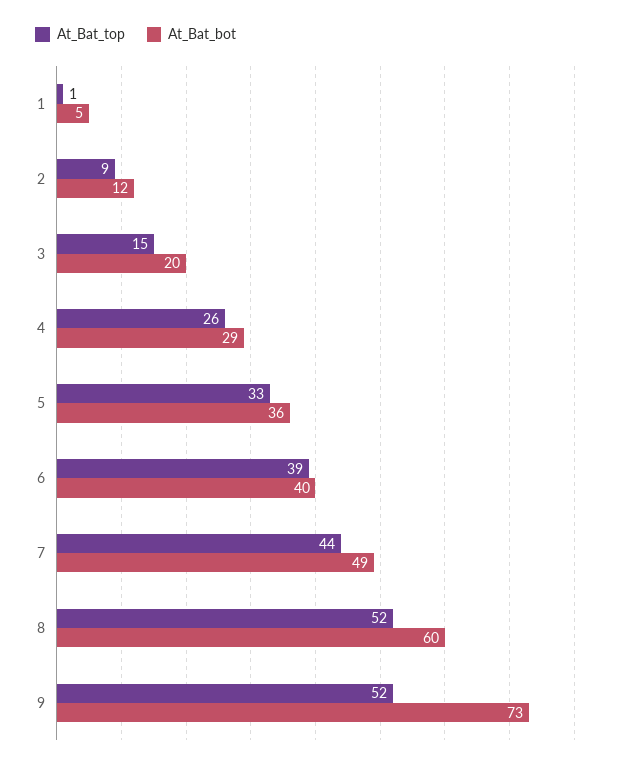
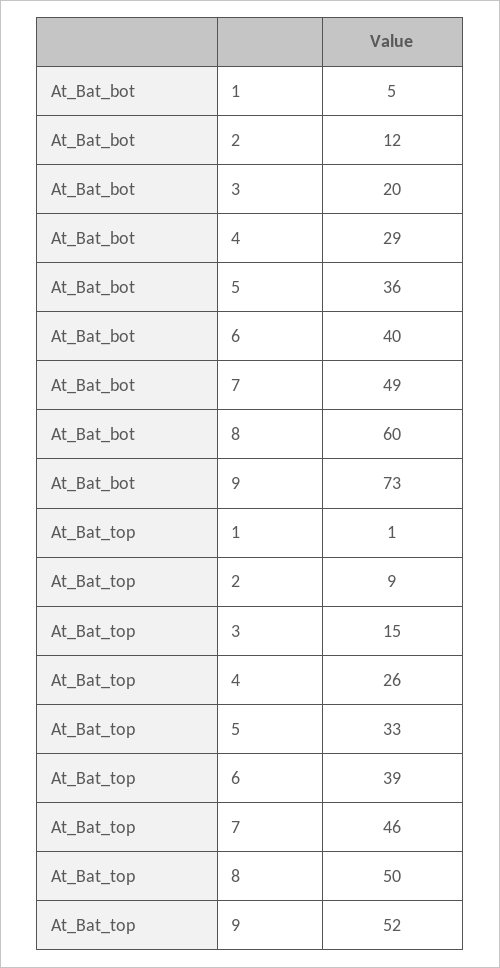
At_Bat_top, 7: 44 -> 46
At_Bat_top, 8: 52 -> 50

